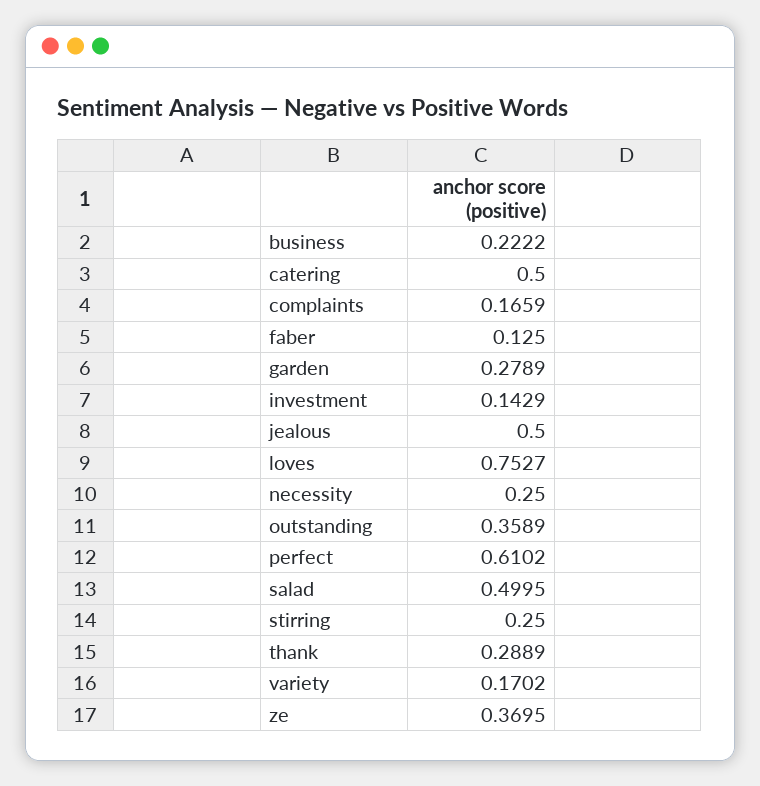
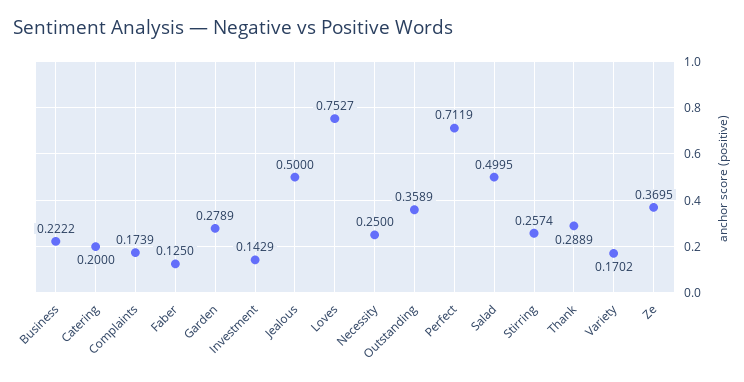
catering: 0.5 -> 0.2
complaints: 0.1659 -> 0.1739
perfect: 0.6102 -> 0.7119
stirring: 0.25 -> 0.2574

